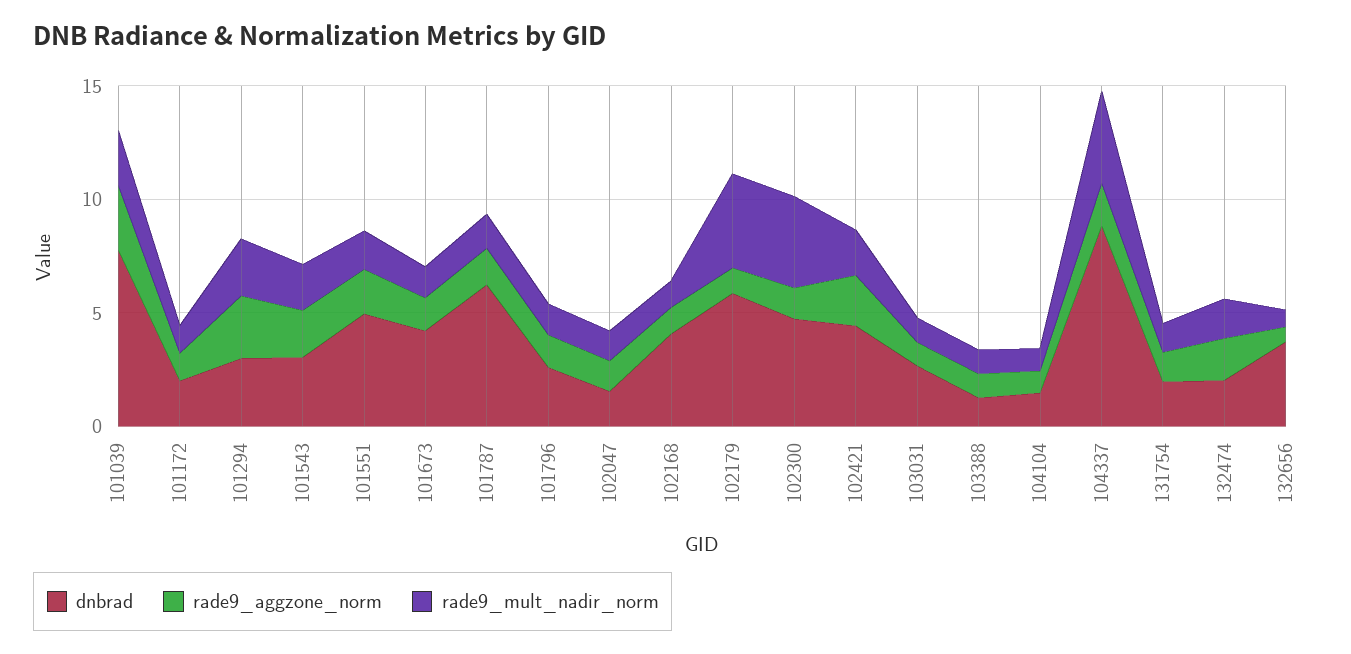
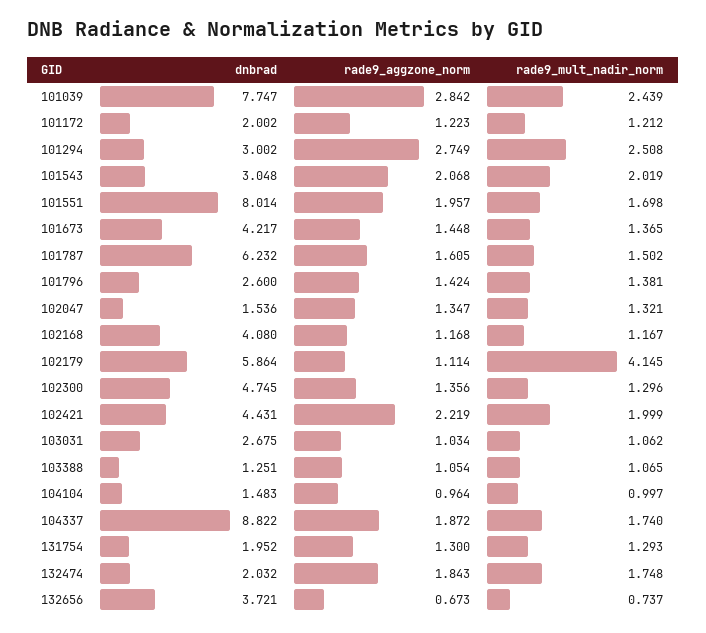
dnbrad, 101551: 5 -> 8.014
rade9_mult_nadir_norm, 102300: 4 -> 1.296
rade9_mult_nadir_norm, 104337: 4 -> 1.74

